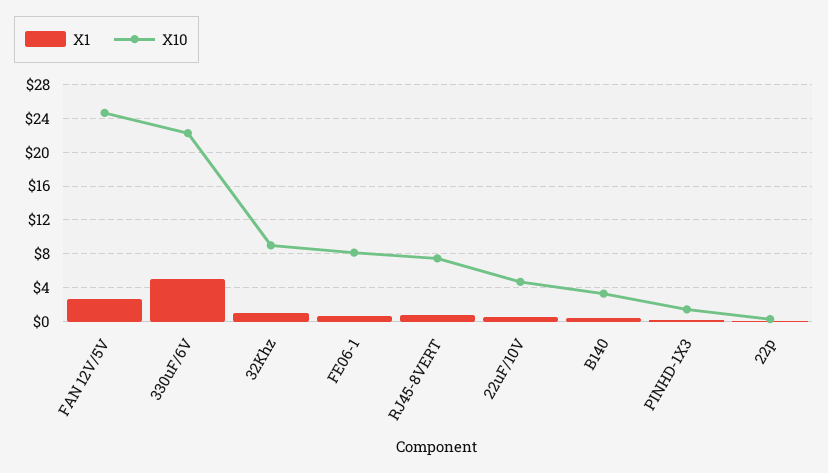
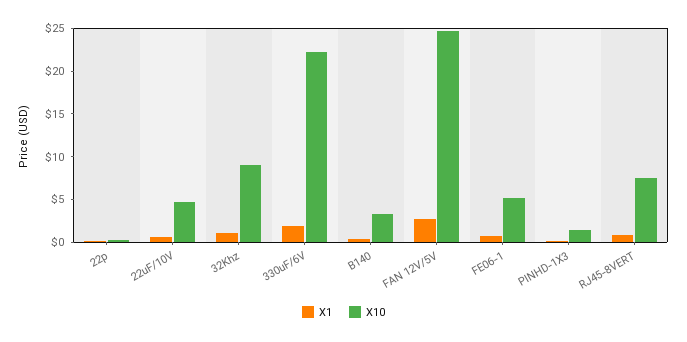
X1, 330uF/6V: 5 -> 2
X10, FE06-1: 8 -> 5

